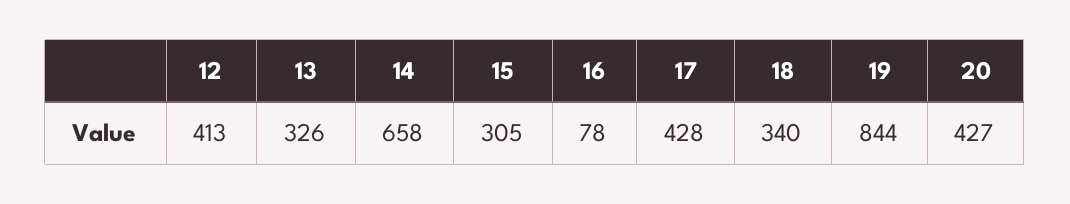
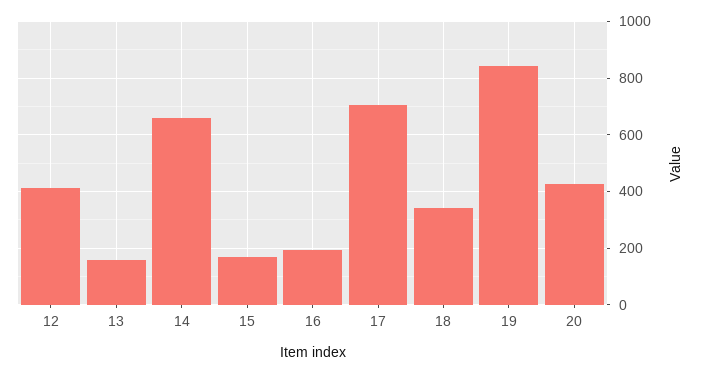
13: 326 -> 150
15: 305 -> 175
16: 78 -> 200
17: 428 -> 700

